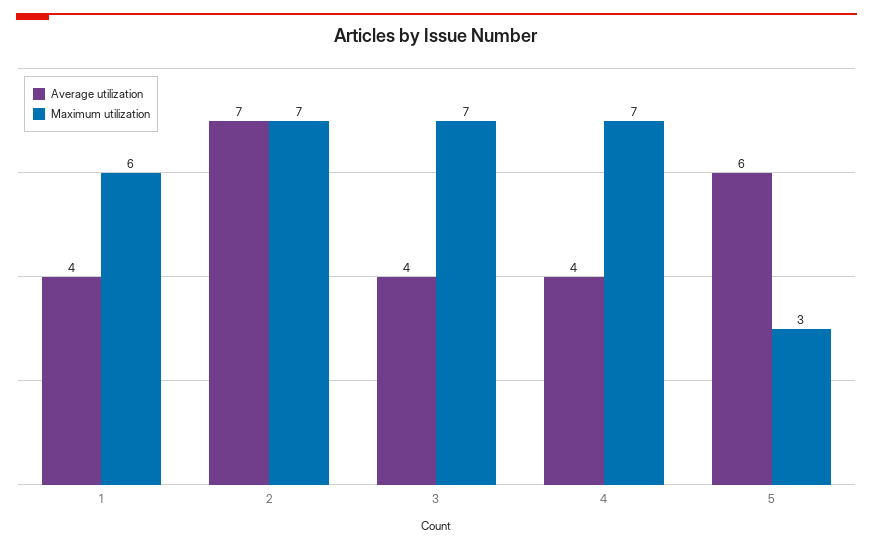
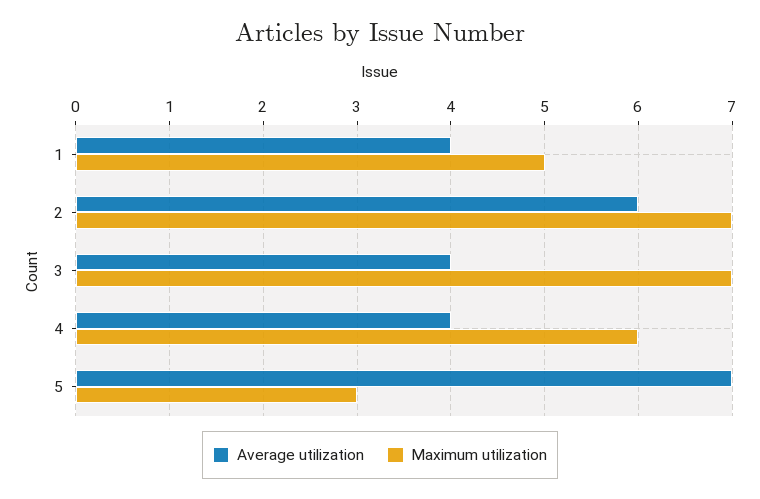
Maximum utilization, 1: 6 -> 5
Average utilization, 2: 7 -> 6
Maximum utilization, 4: 7 -> 6
Average utilization, 5: 6 -> 7

